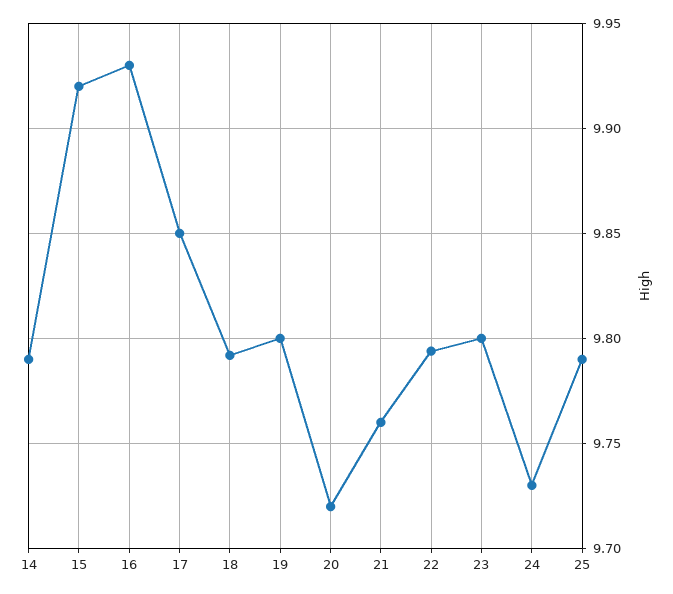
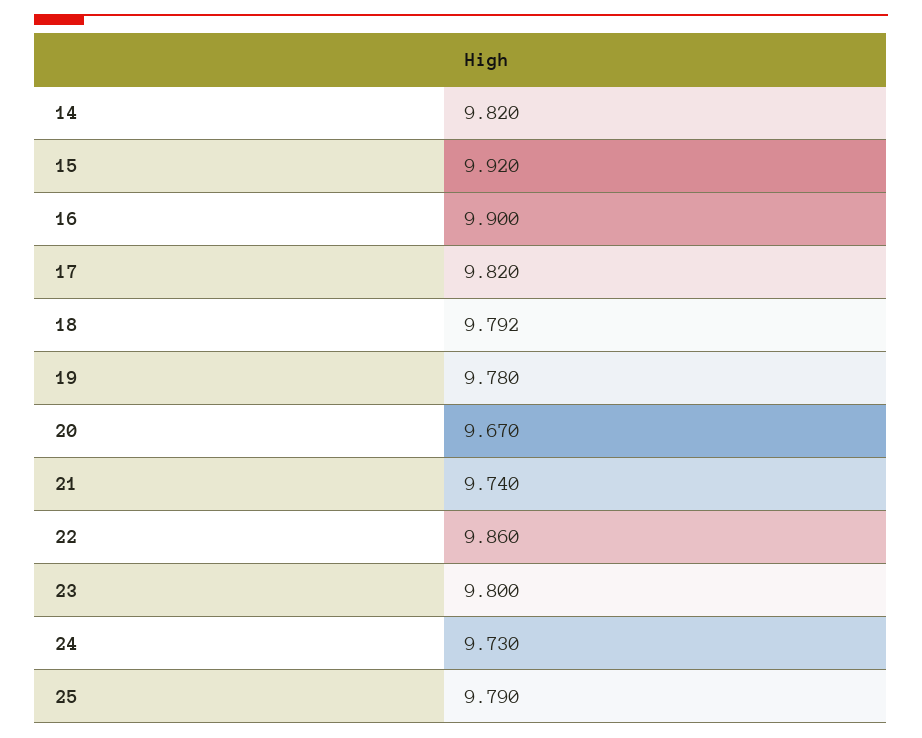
14: 9.79 -> 9.82
16: 9.93 -> 9.9
17: 9.85 -> 9.82
19: 9.8 -> 9.78
20: 9.72 -> 9.67
21: 9.76 -> 9.74
22: 9.795 -> 9.86

